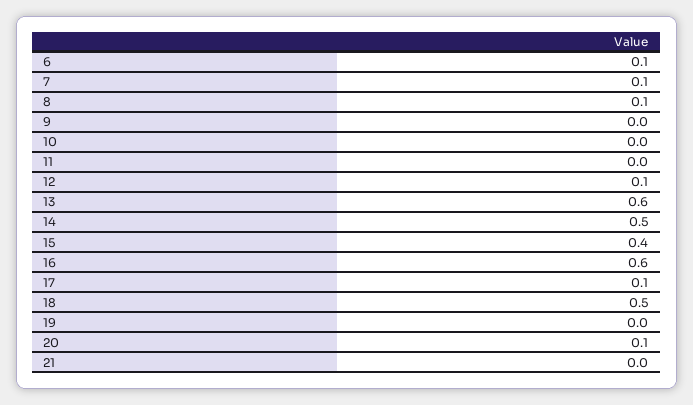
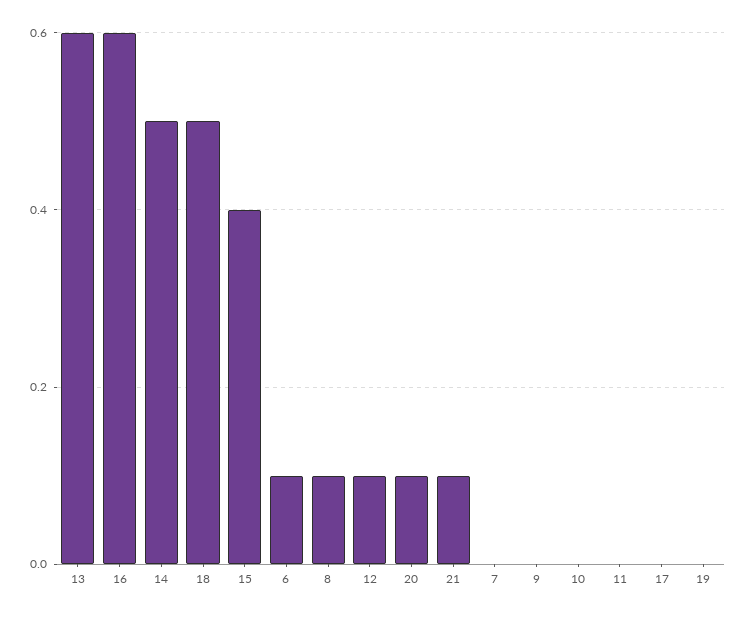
7: 0.1 -> 0
17: 0.1 -> 0
21: 0 -> 0.1

